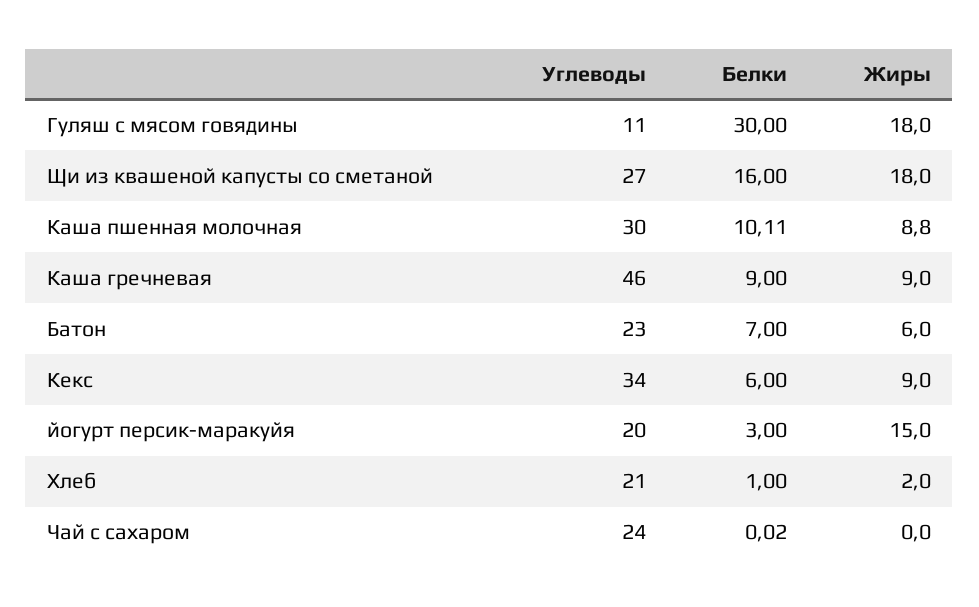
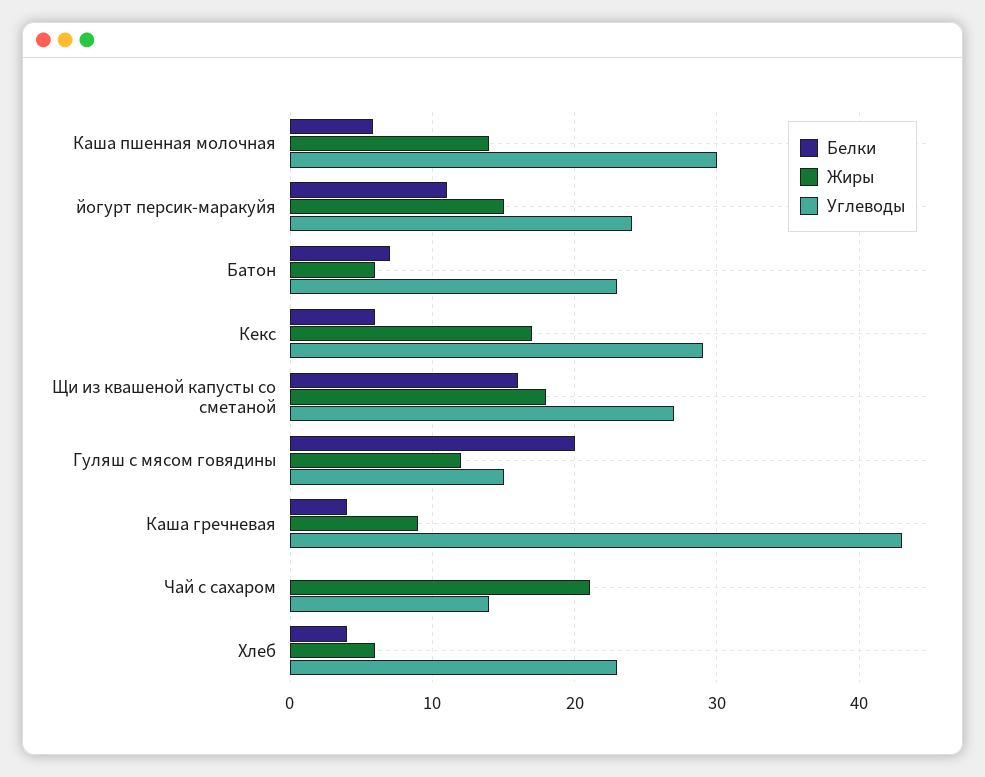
Углеводы, Гуляш с мясом говядины: 11 -> 15
Белки, Гуляш с мясом говядины: 30 -> 20
Жиры, Гуляш с мясом говядины: 18 -> 12
Белки, Каша пшенная молочная: 10.11 -> 6
Жиры, Каша пшенная молочная: 8.8 -> 14
Углеводы, Каша гречневая: 46 -> 43
Белки, Каша гречневая: 9 -> 4
Углеводы, Кекс: 34 -> 29
Жиры, Кекс: 9 -> 17
Углеводы, йогурт персик-маракуйя: 20 -> 24
Белки, йогурт персик-маракуйя: 3 -> 11
Углеводы, Хлеб: 21 -> 23
Белки, Хлеб: 1 -> 4
Жиры, Хлеб: 2 -> 6
Углеводы, Чай с сахаром: 24 -> 14
Жиры, Чай с сахаром: 0 -> 21

